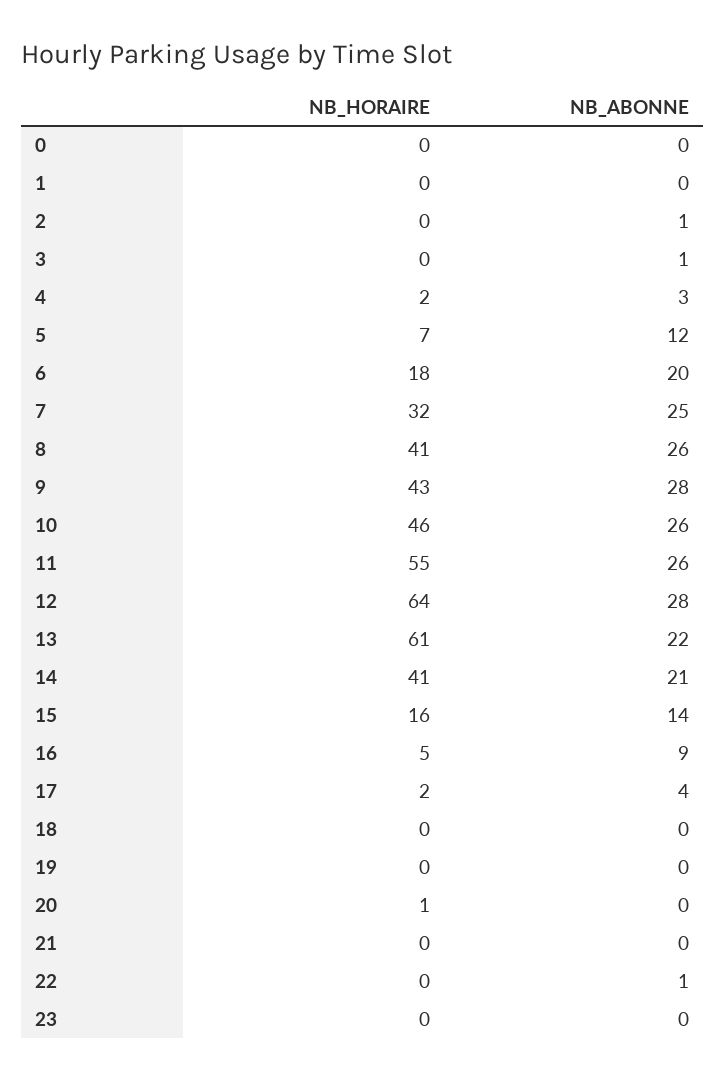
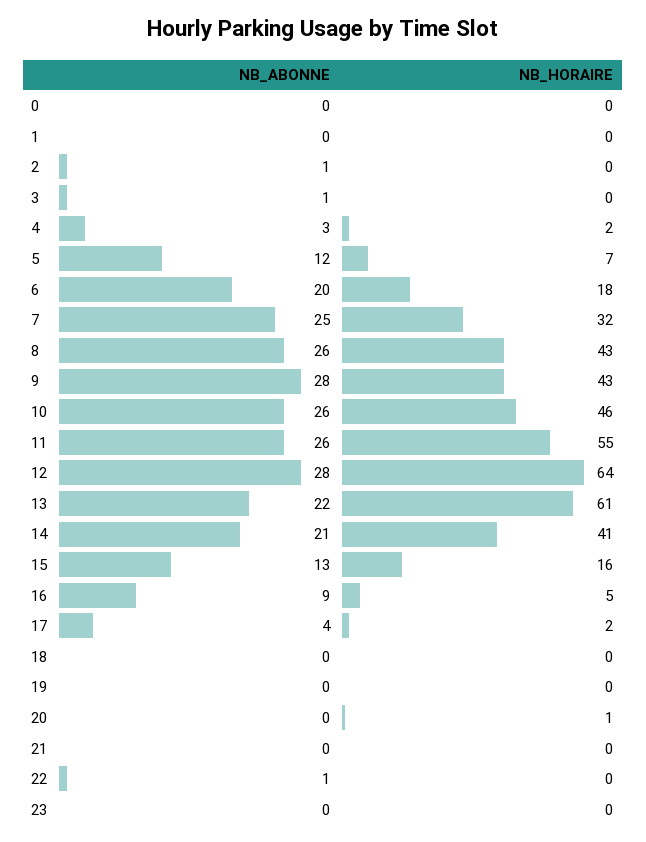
NB_HORAIRE, 8: 41 -> 43
NB_ABONNE, 15: 14 -> 13

